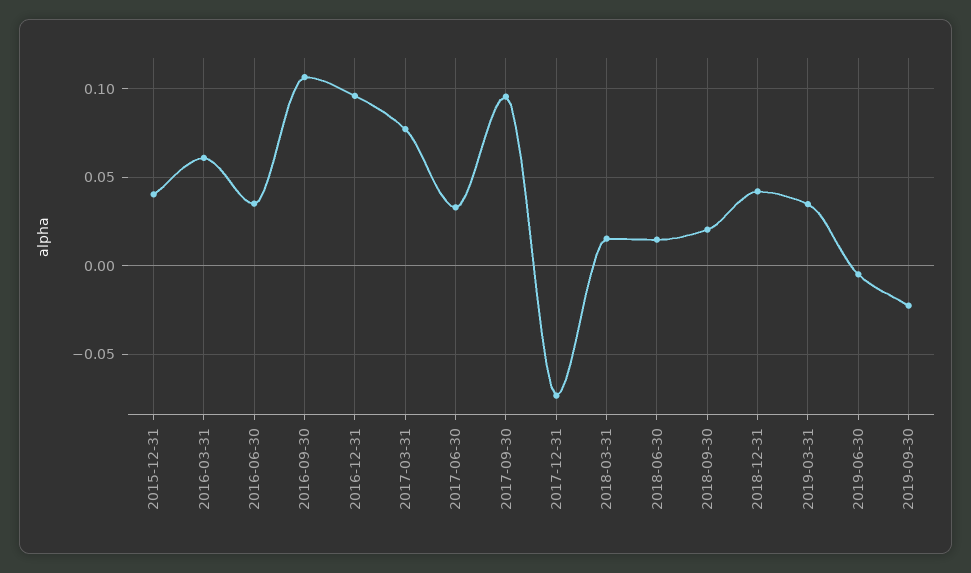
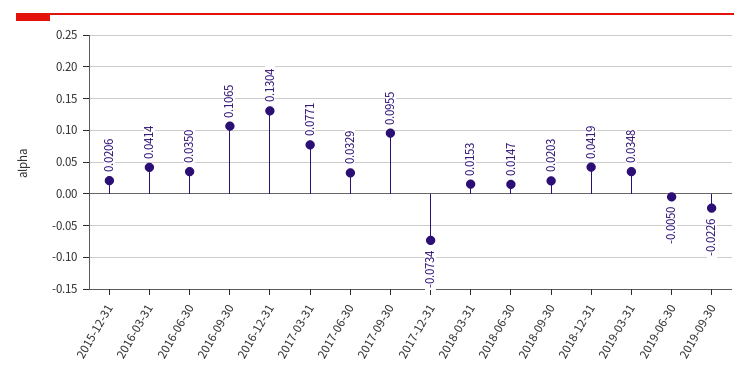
2015-12-31: 0.04 -> 0.0206
2016-03-31: 0.06 -> 0.0414
2016-12-31: 0.095 -> 0.1304

